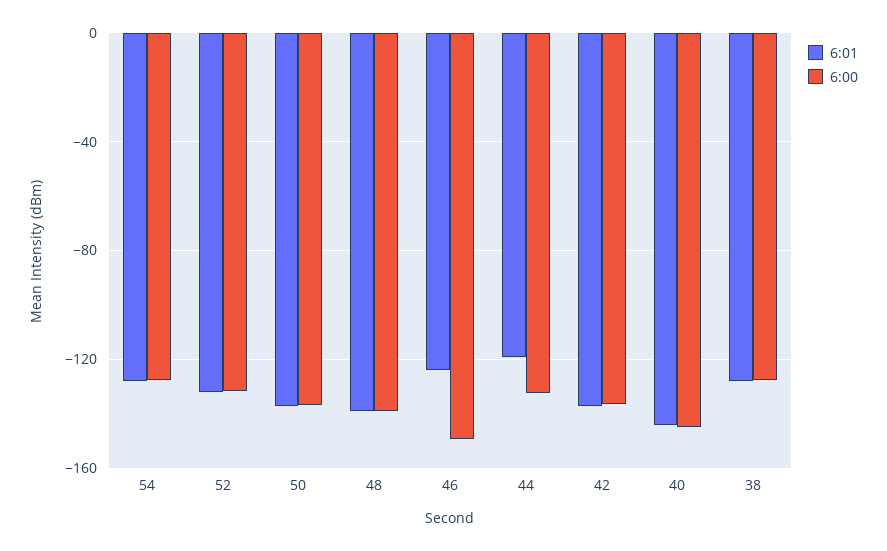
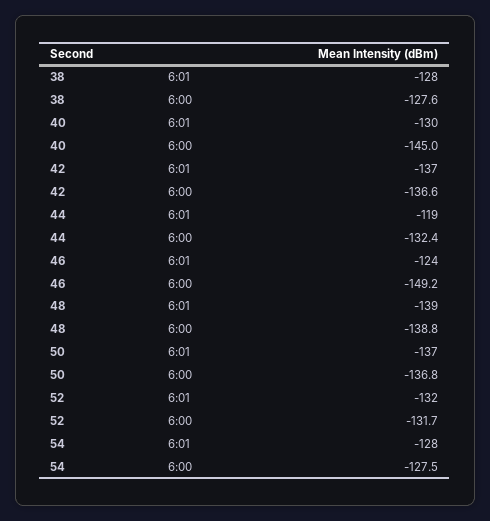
6:01, 40: -145 -> -130

